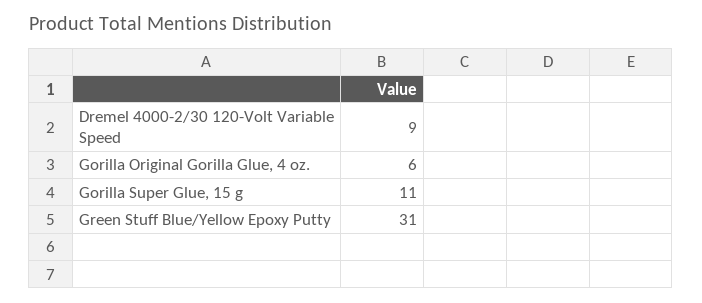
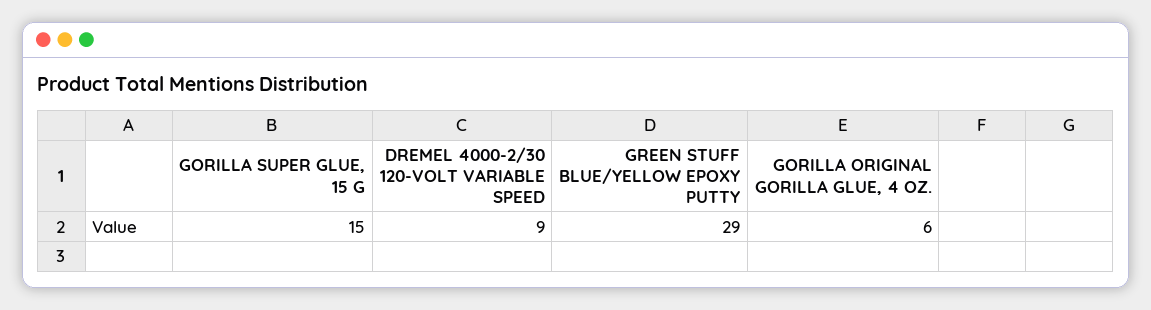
Gorilla Super Glue, 15 g: 11 -> 15
Green Stuff Blue/Yellow Epoxy Putty: 31 -> 29

